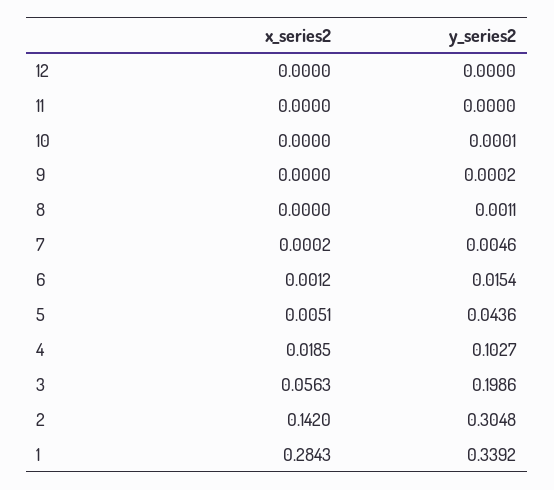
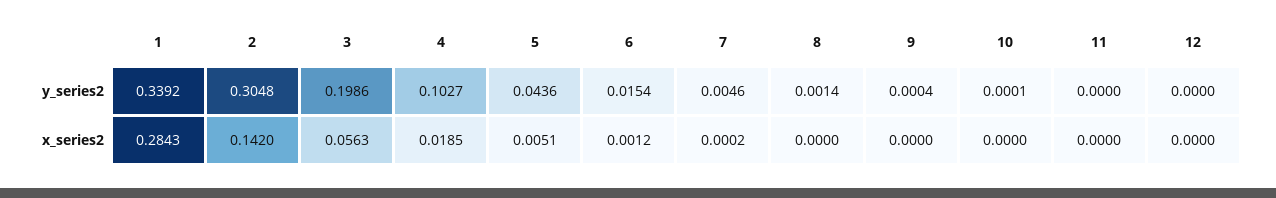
y_series2, 9: 0.0002 -> 0.0004
y_series2, 8: 0.0011 -> 0.0014

